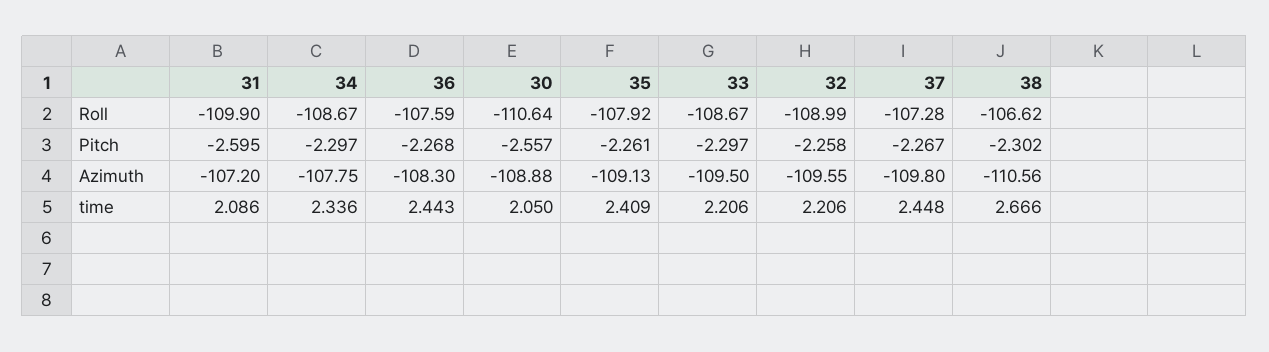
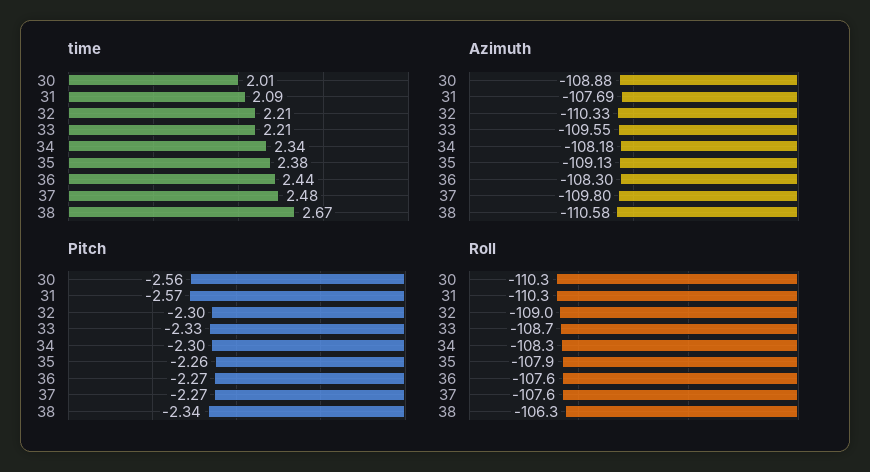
Roll, 31: -109.9 -> -110.3
Roll, 34: -108.67 -> -108.3
Roll, 30: -110.64 -> -110.3
Roll, 37: -107.28 -> -107.6
Roll, 38: -106.62 -> -106.3
Pitch, 31: -2.595 -> -2.57
Pitch, 33: -2.297 -> -2.33
Pitch, 32: -2.258 -> -2.3
Pitch, 38: -2.302 -> -2.34
Azimuth, 31: -107.2 -> -107.69
Azimuth, 34: -107.75 -> -108.18
Azimuth, 33: -109.5 -> -109.55
Azimuth, 32: -109.55 -> -110.33
Azimuth, 38: -110.56 -> -110.58
time, 30: 2.05 -> 2.01
time, 35: 2.409 -> 2.38
time, 37: 2.448 -> 2.48

